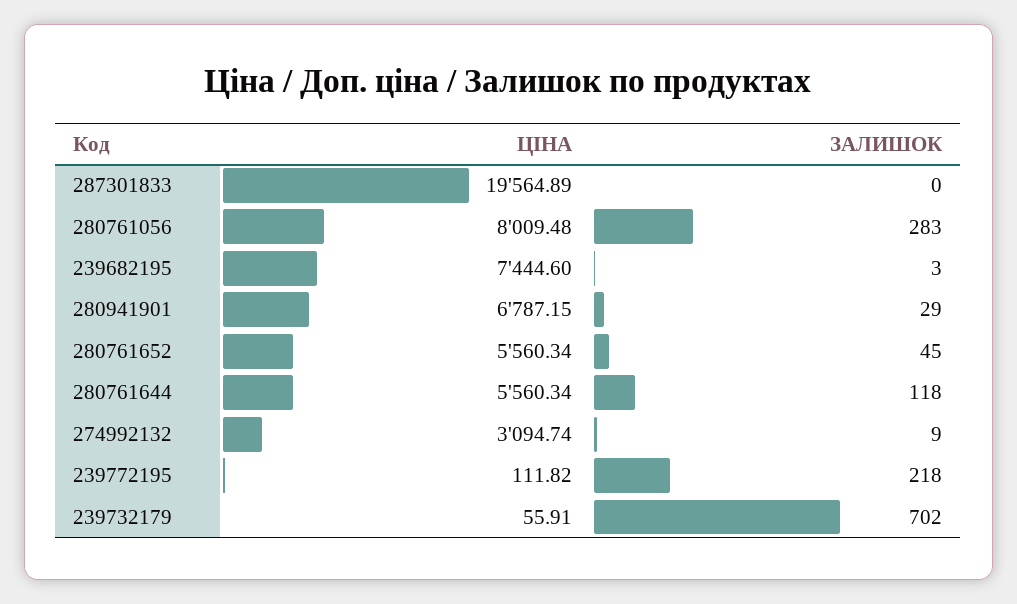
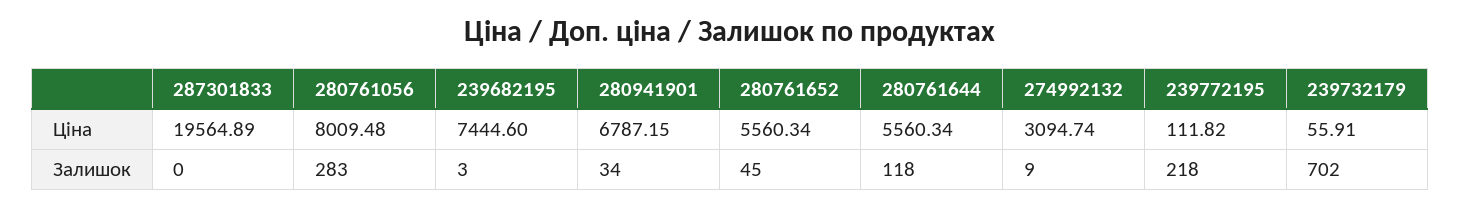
ЗАЛИШОК, 280941901: 29 -> 34

